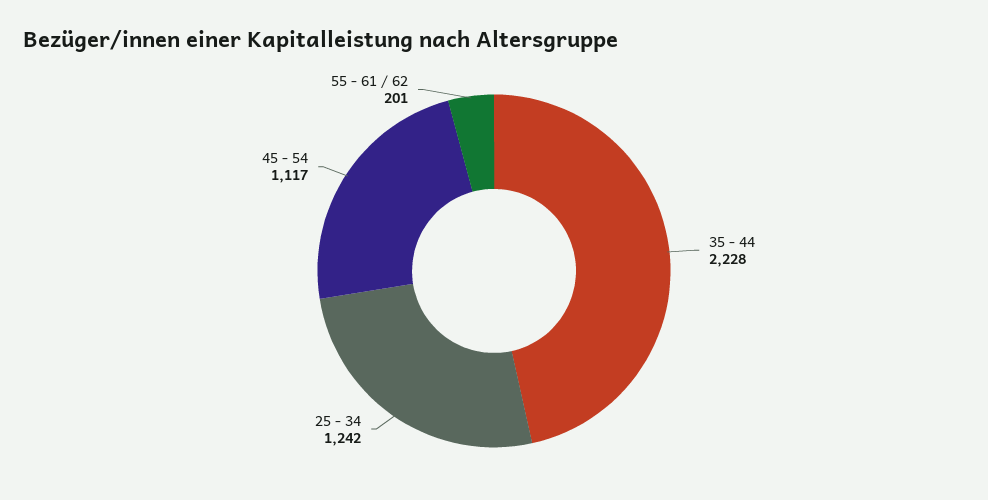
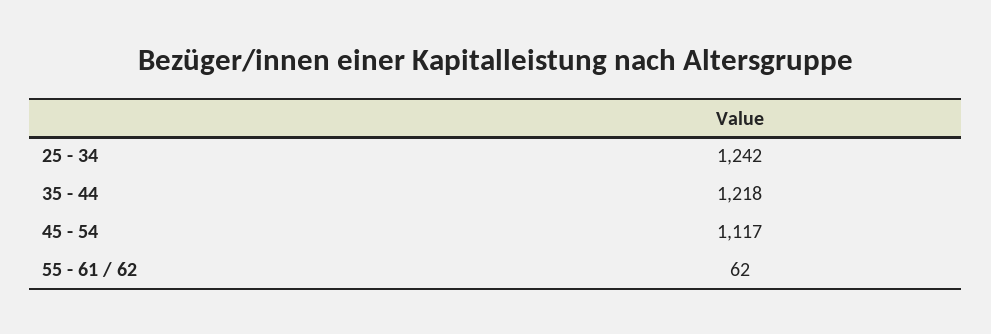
35 - 44: 2228 -> 1218
55 - 61 / 62: 201 -> 62

